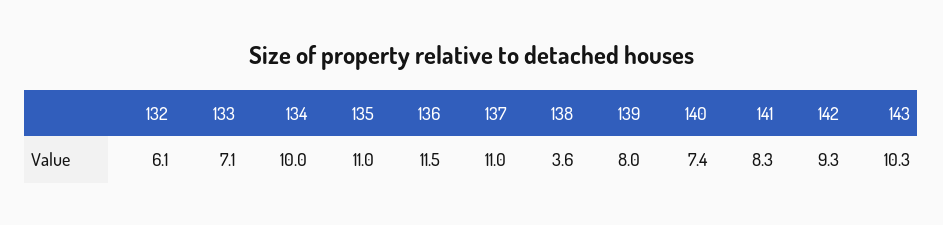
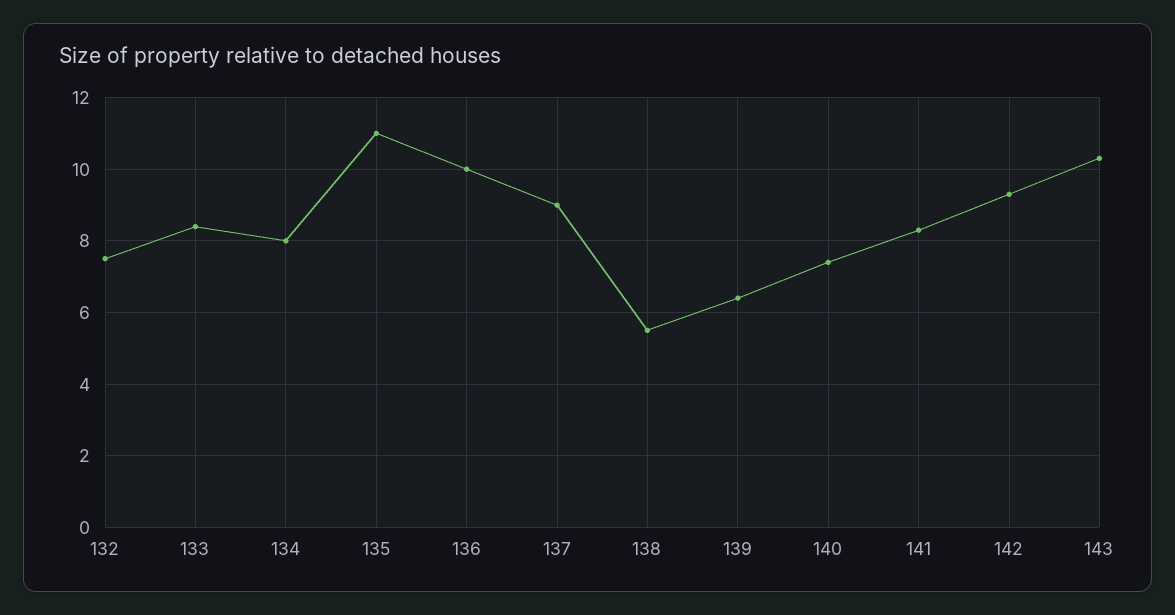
132: 6.1 -> 7.5
133: 7.1 -> 8.5
134: 10 -> 8
136: 11.5 -> 10
137: 11 -> 9
138: 3.6 -> 5.5
139: 8 -> 6.5

